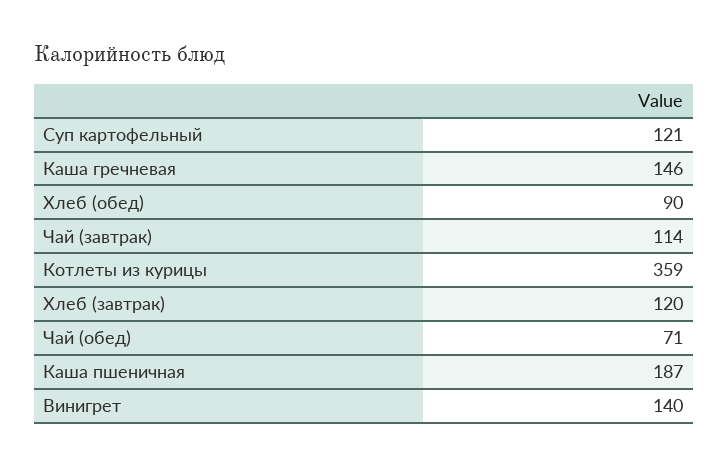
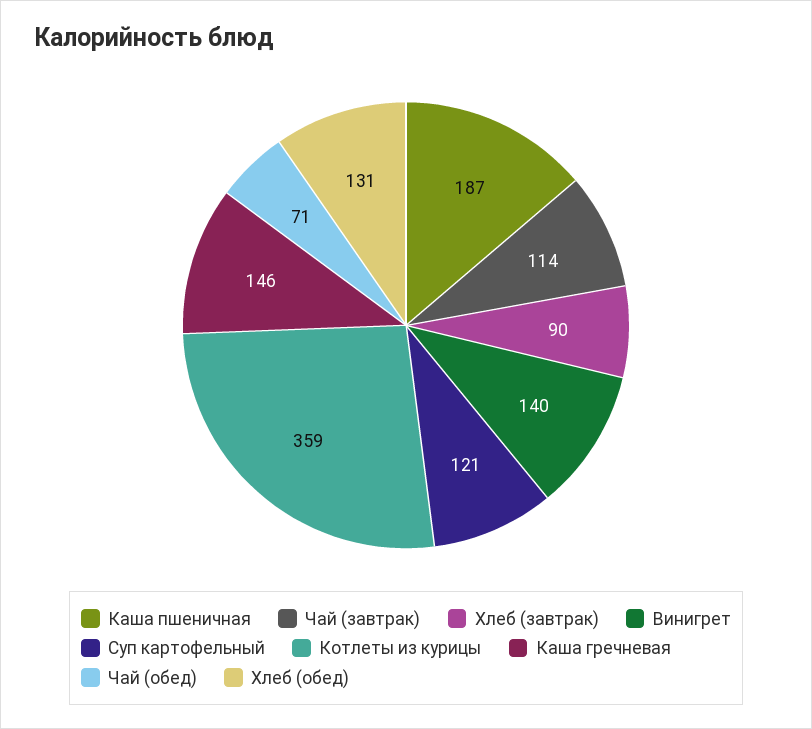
Хлеб (обед): 90 -> 131
Хлеб (завтрак): 120 -> 90

